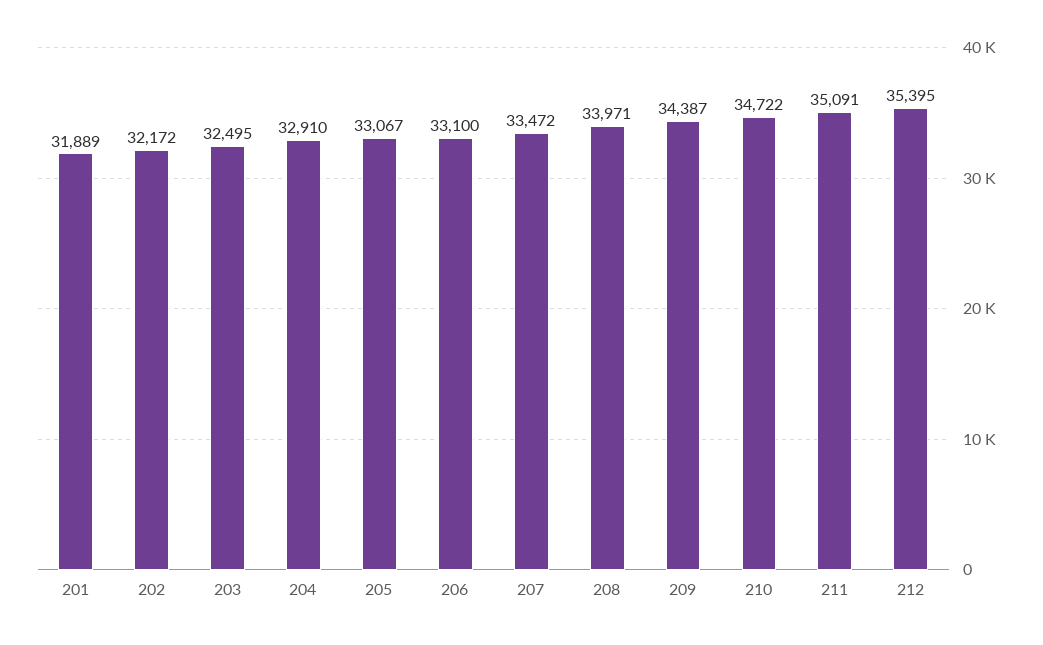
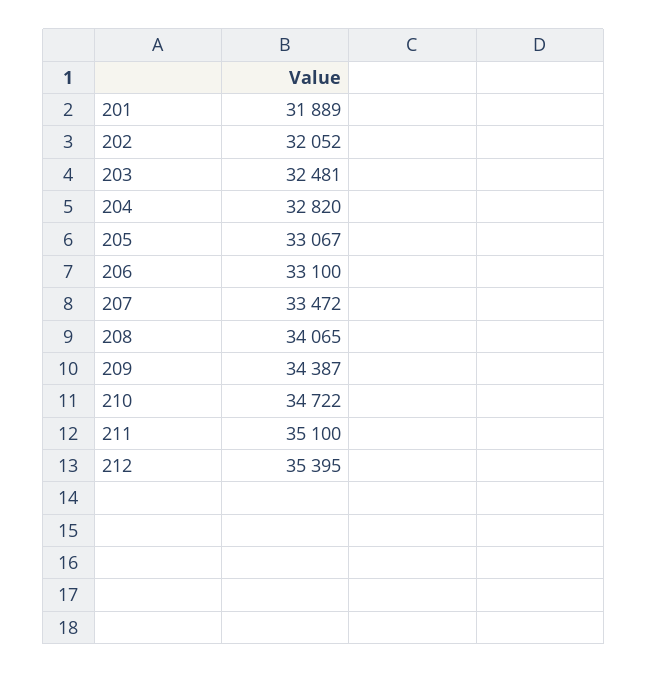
202: 32172 -> 32052
203: 32495 -> 32481
204: 32910 -> 32820
208: 33971 -> 34065
211: 35091 -> 35100

